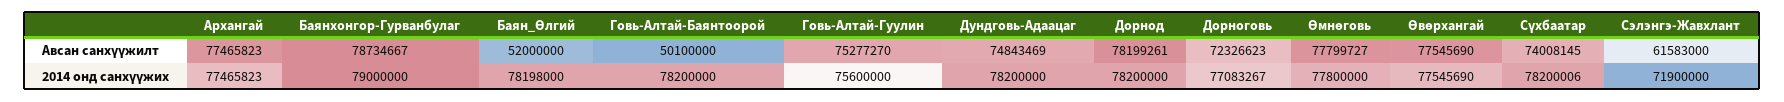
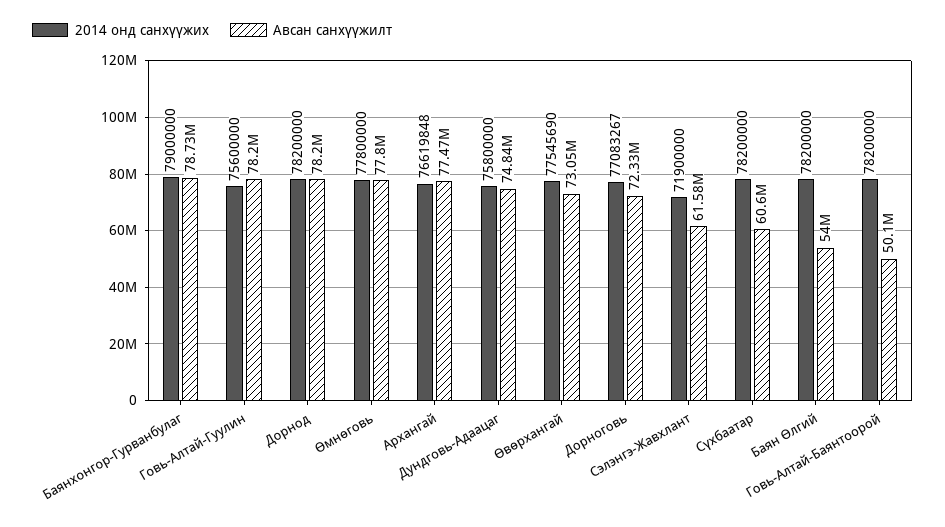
Авсан санхүүжилт, Баян_Өлгий: 52000000 -> 54000000
Авсан санхүүжилт, Говь-Алтай-Гуулин: 75277270 -> 78200000
Авсан санхүүжилт, Өвөрхангай: 77545690 -> 73050000
Авсан санхүүжилт, Сүхбаатар: 74008145 -> 60600000
2014 онд санхүүжих, Архангай: 77465823 -> 76619848
2014 онд санхүүжих, Баян_Өлгий: 78198000 -> 78200000
2014 онд санхүүжих, Дундговь-Адаацаг: 78200000 -> 75800000
2014 онд санхүүжих, Сүхбаатар: 78200006 -> 78200000

